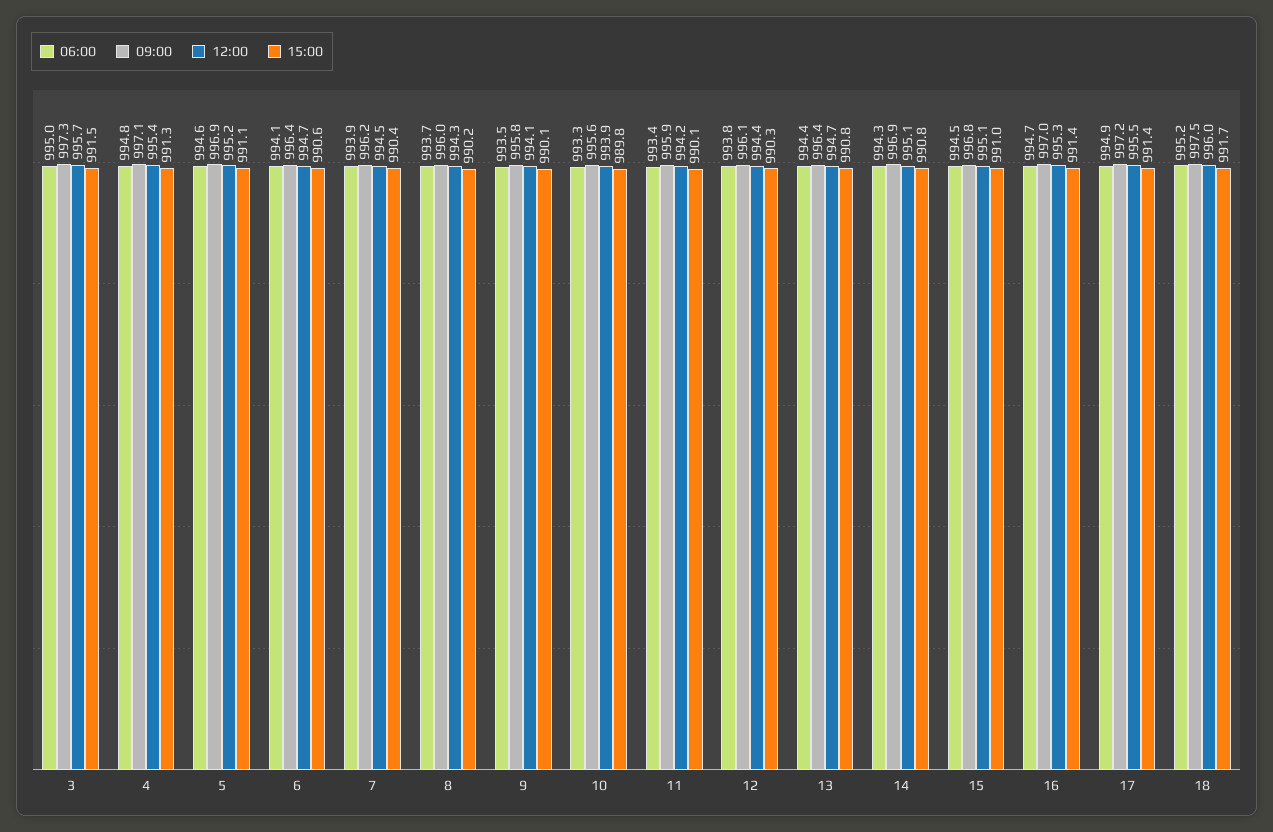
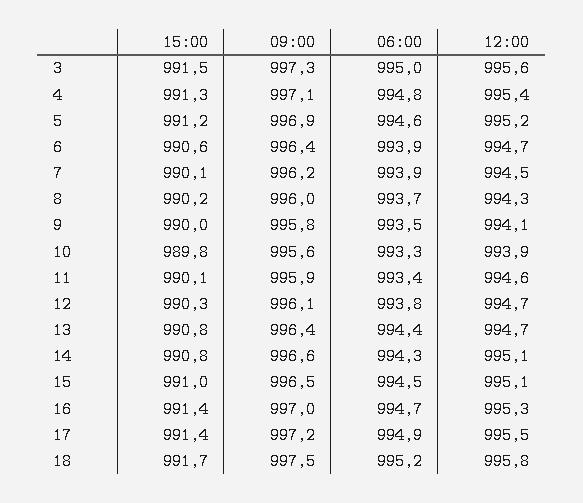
12:00, 3: 995.7 -> 995.6
15:00, 5: 991.1 -> 991.2
06:00, 6: 994.1 -> 993.9
15:00, 7: 990.4 -> 990.1
15:00, 9: 990.1 -> 990
12:00, 11: 994.2 -> 994.6
12:00, 12: 994.4 -> 994.7
09:00, 14: 996.9 -> 996.6
09:00, 15: 996.8 -> 996.5
12:00, 18: 996 -> 995.8

